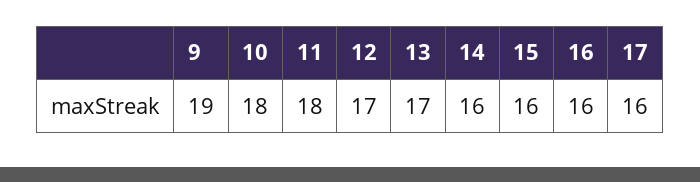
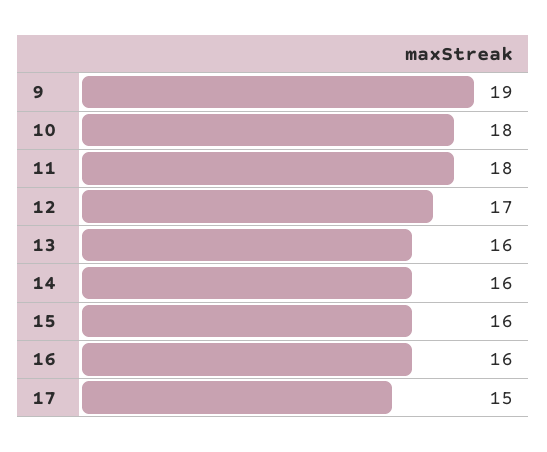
13: 17 -> 16
17: 16 -> 15

